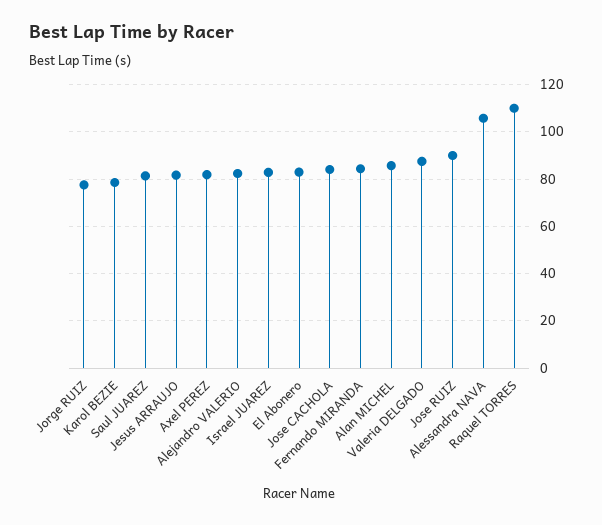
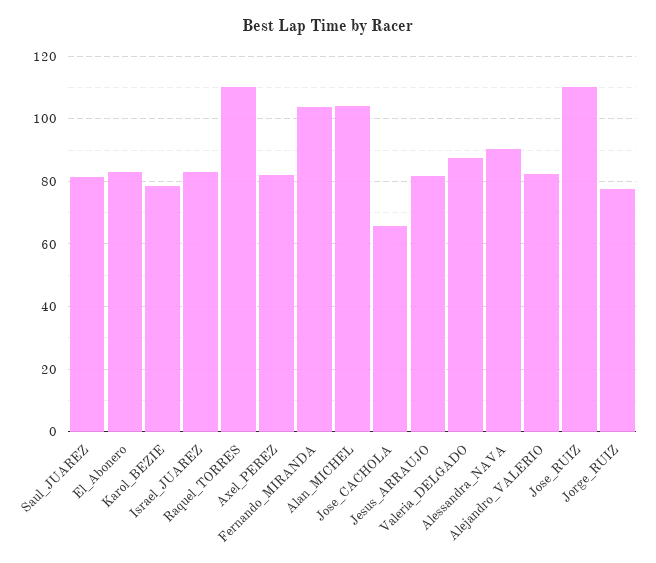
Jose CACHOLA: 85 -> 66
Fernando MIRANDA: 85 -> 104
Alan MICHEL: 85 -> 104
Jose RUIZ: 90 -> 110
Alessandra NAVA: 105 -> 90

